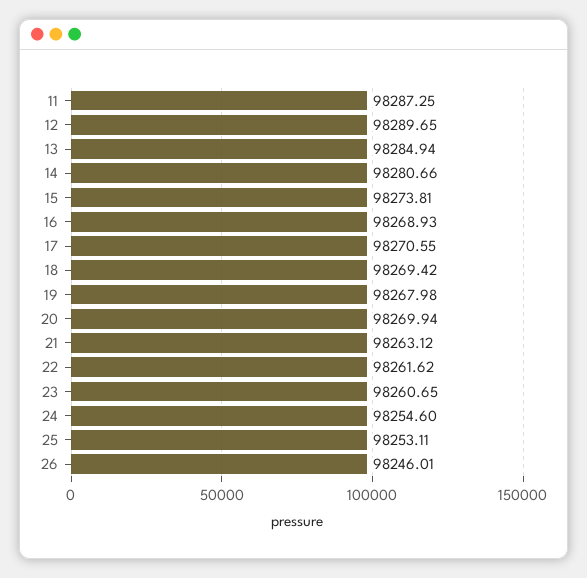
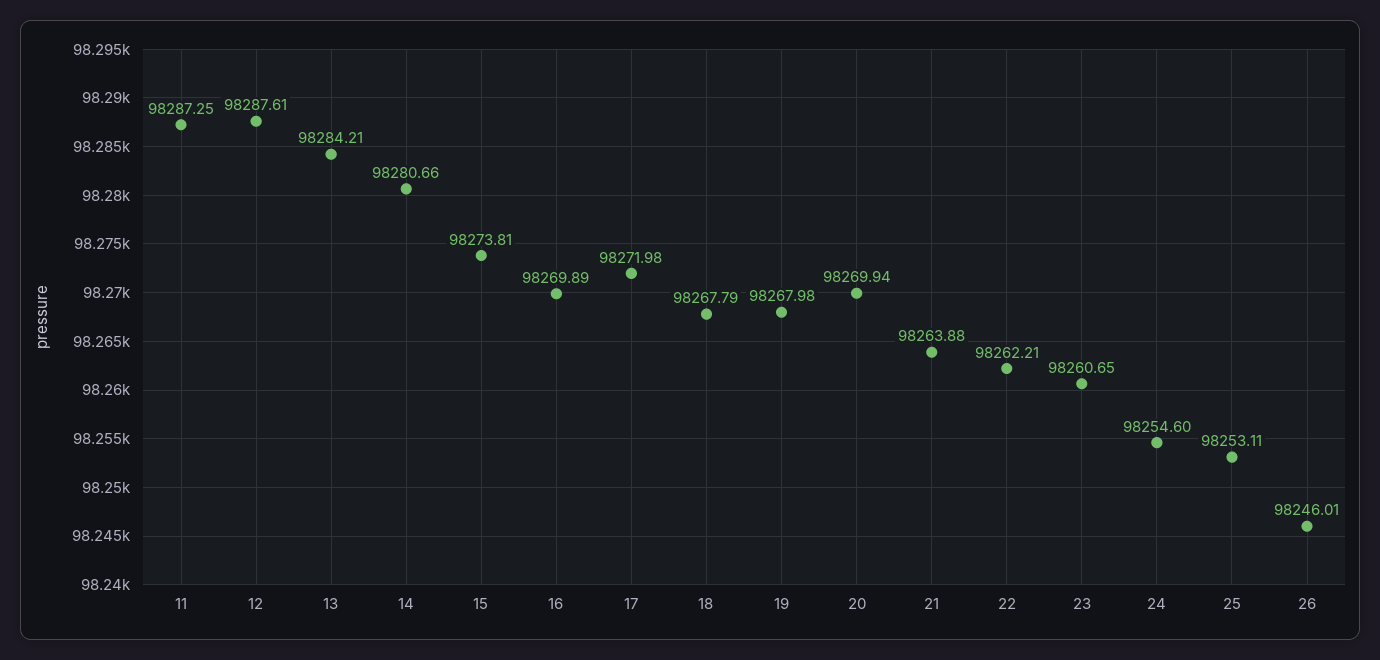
12: 98289.65 -> 98287.61
13: 98284.94 -> 98284.21
16: 98268.93 -> 98269.89
17: 98270.55 -> 98271.98
18: 98269.42 -> 98267.79
21: 98263.12 -> 98263.88
22: 98261.62 -> 98262.21

